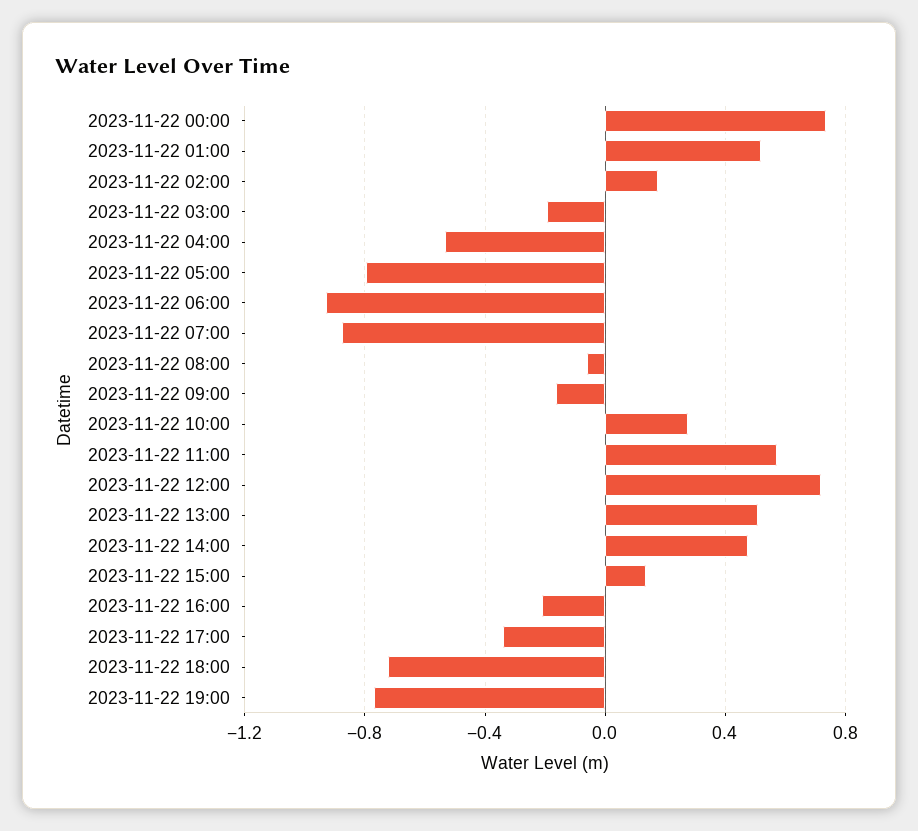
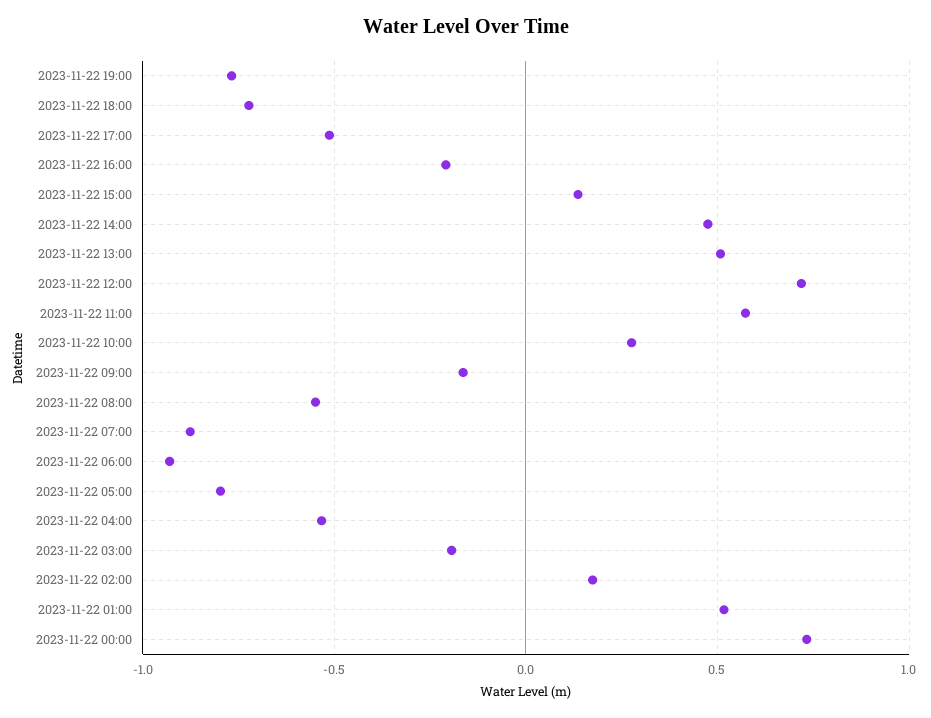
2023-11-22 08:00: -0.05 -> -0.55
2023-11-22 17:00: -0.35 -> -0.5

